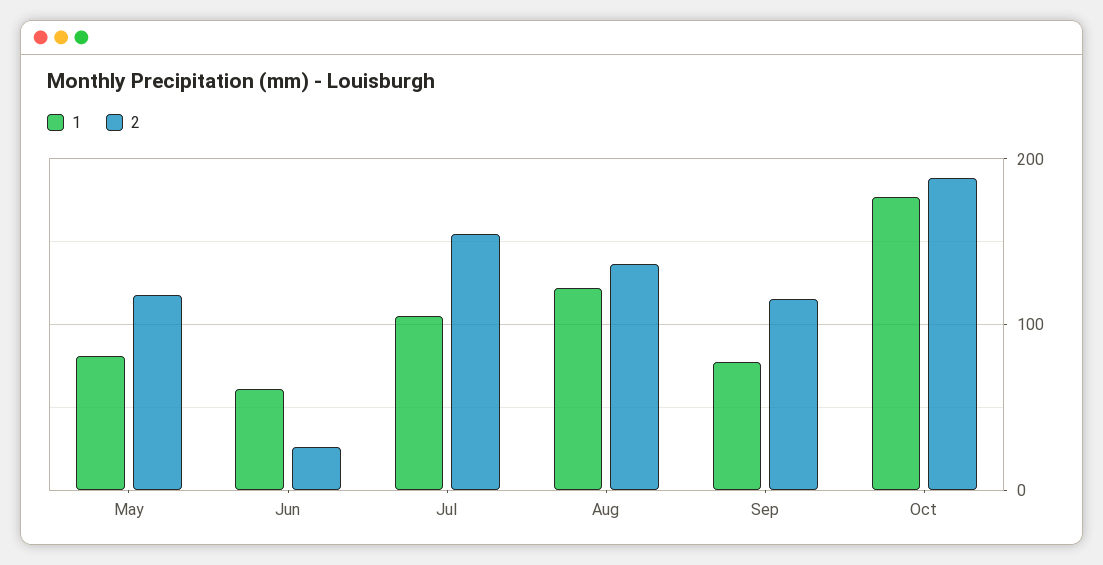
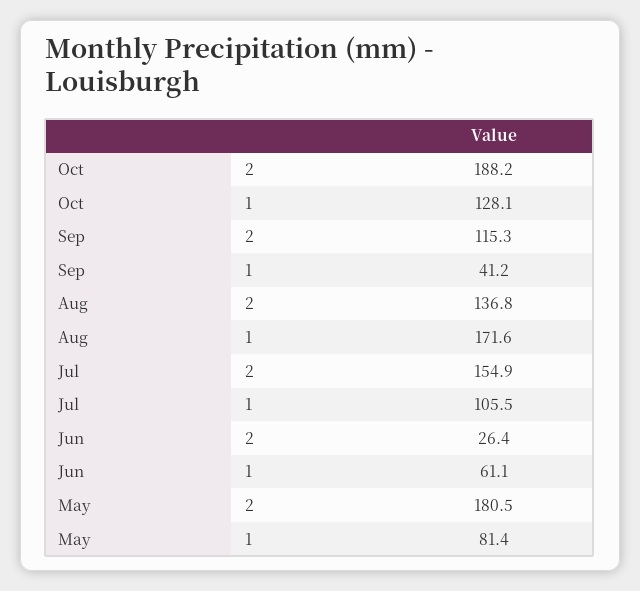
2, May: 120 -> 180.5
1, Aug: 120 -> 171.6
1, Sep: 80 -> 41.2
1, Oct: 180 -> 128.1

